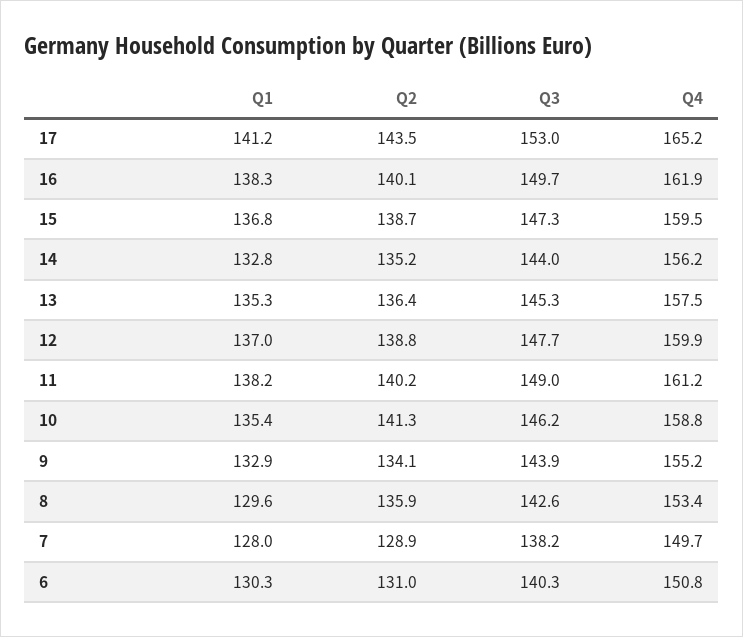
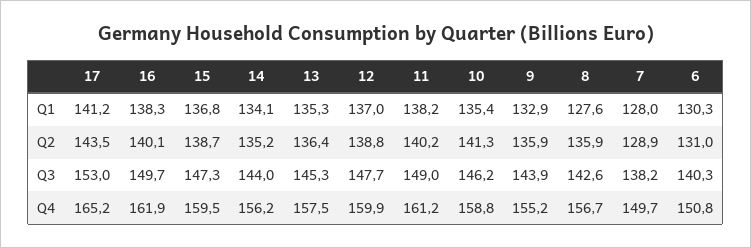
Q1, 14: 132.8 -> 134.1
Q2, 9: 134.1 -> 135.9
Q1, 8: 129.6 -> 127.6
Q4, 8: 153.4 -> 156.7

